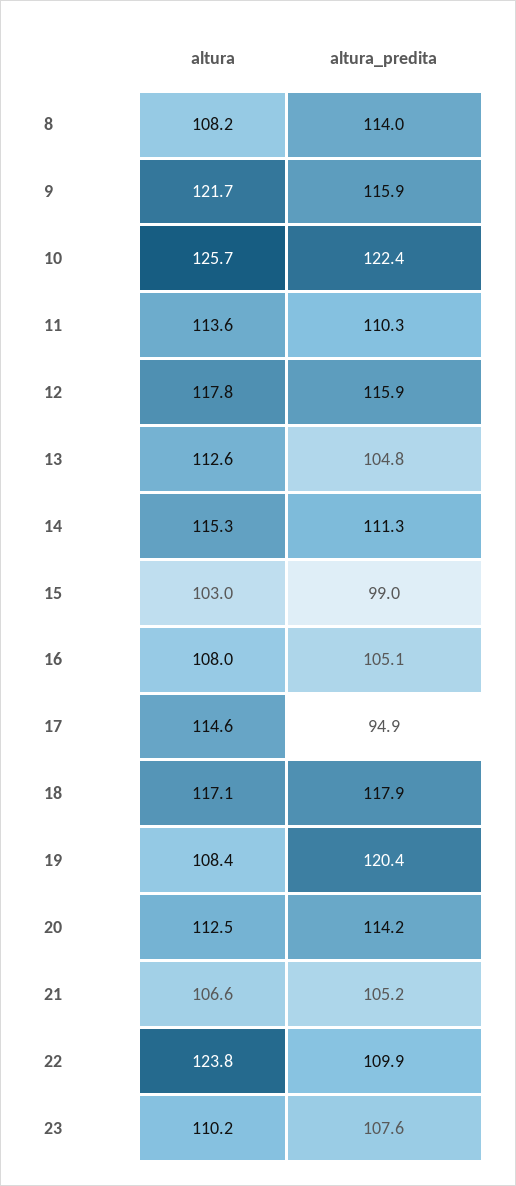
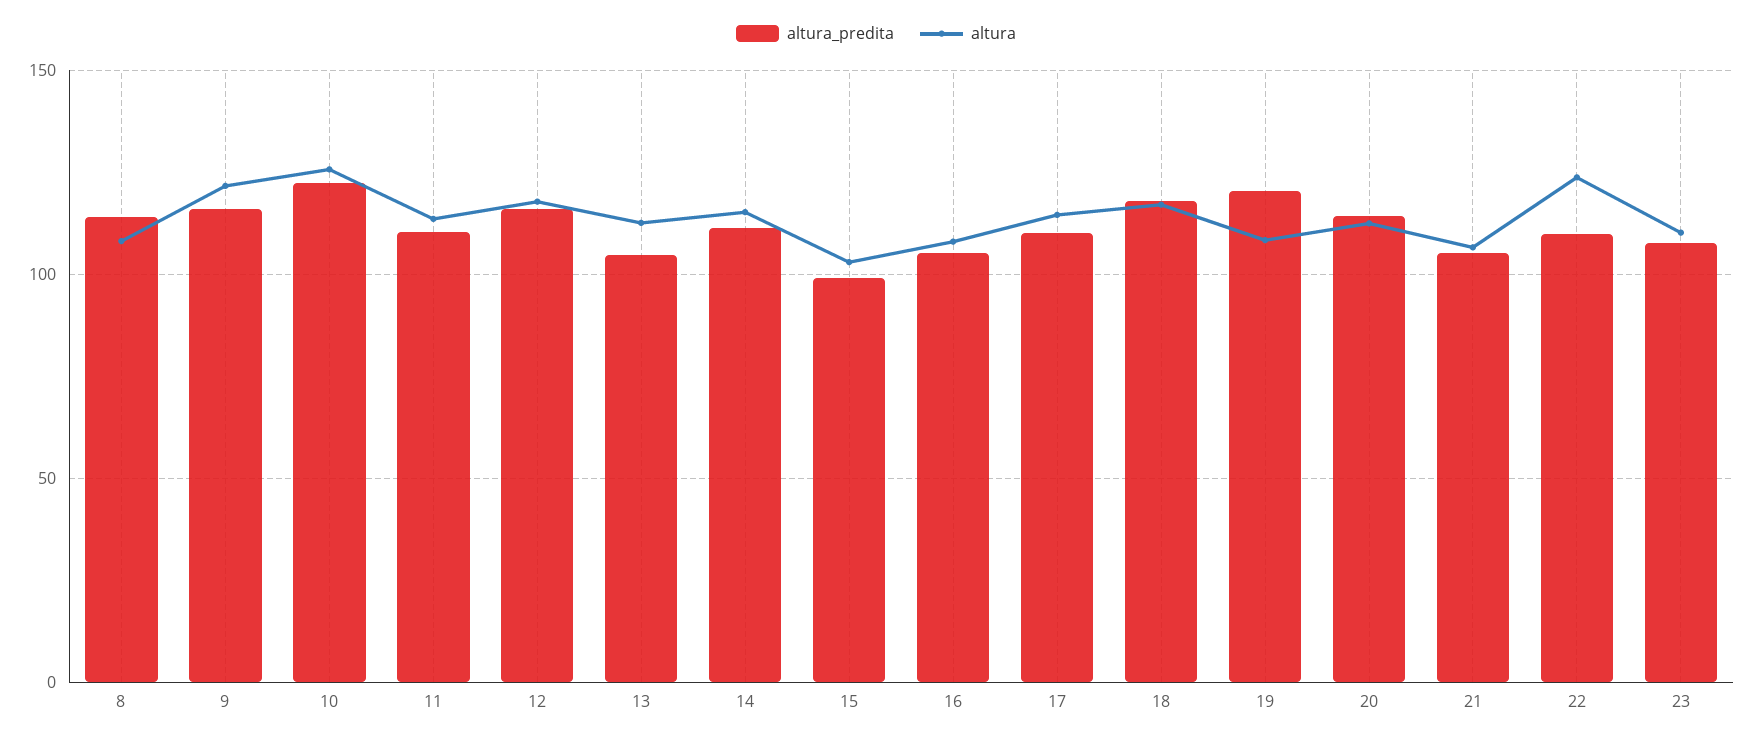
altura_predita, 17: 94.9 -> 110

